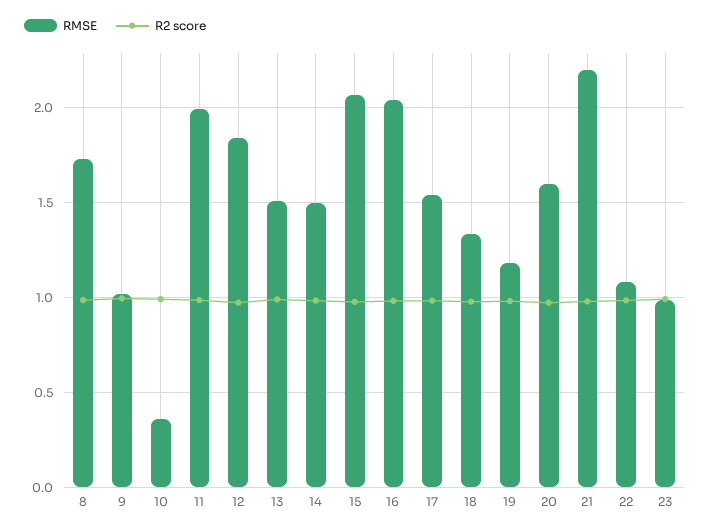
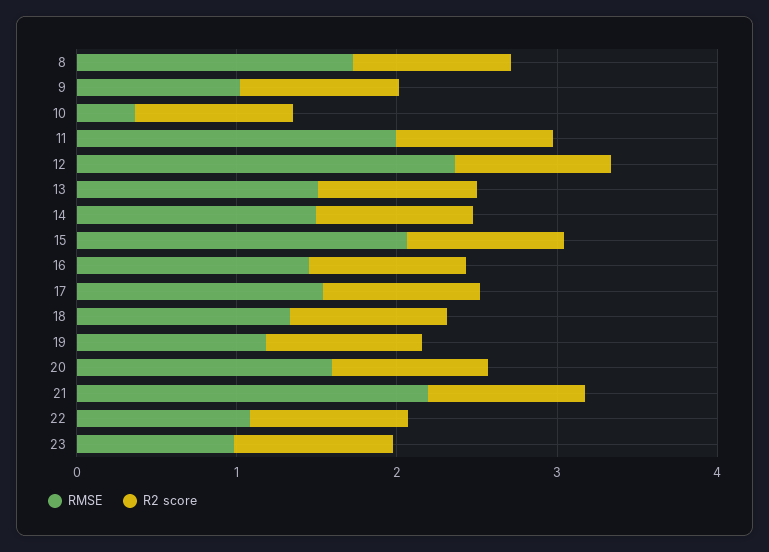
RMSE, 12: 1.85 -> 2.4
RMSE, 16: 2.05 -> 1.4

